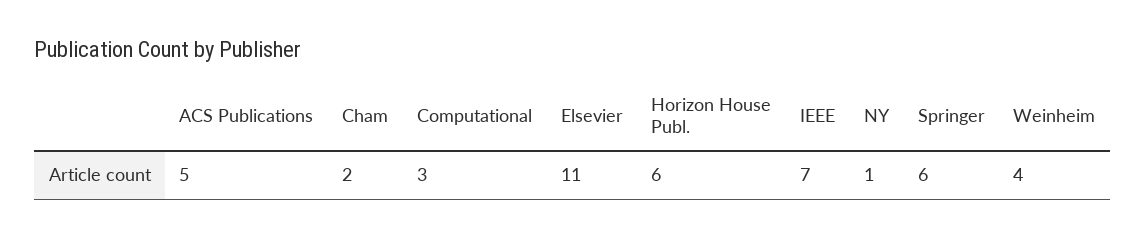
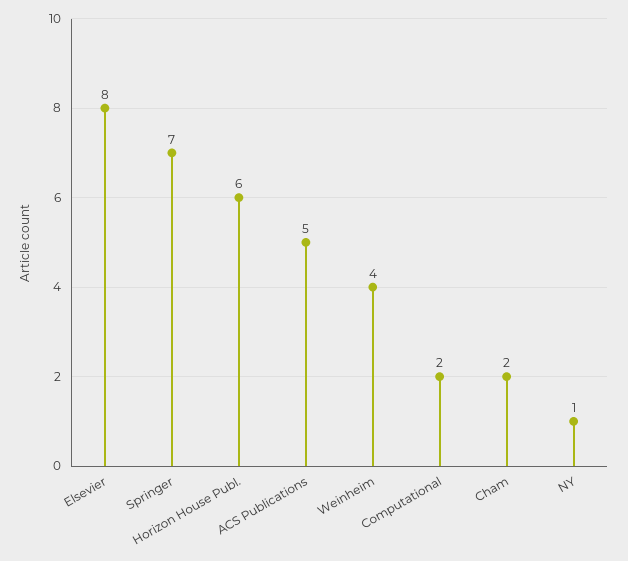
Computational: 3 -> 2
Elsevier: 11 -> 8
IEEE: 7 -> none
Springer: 6 -> 7

